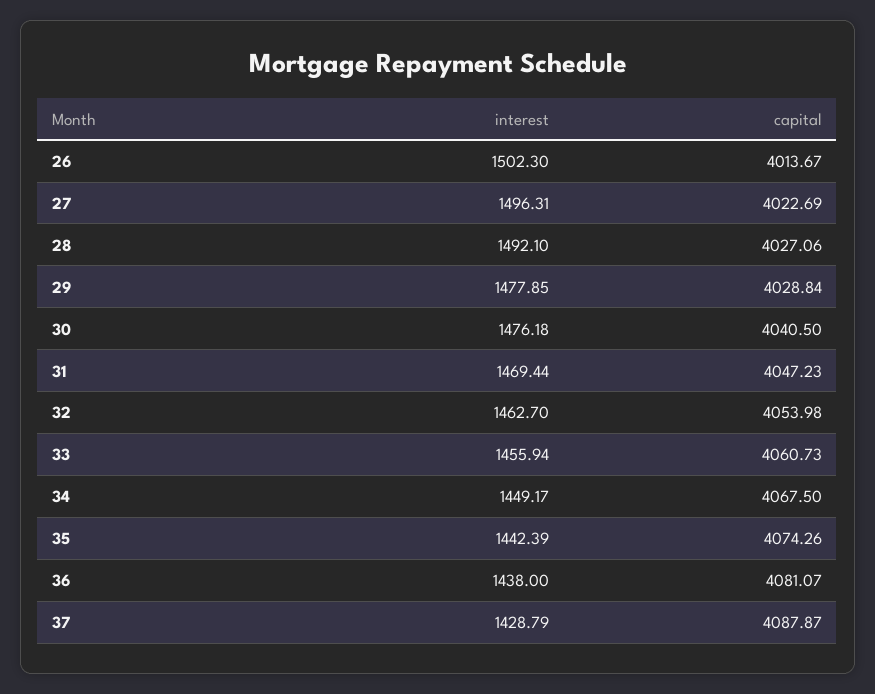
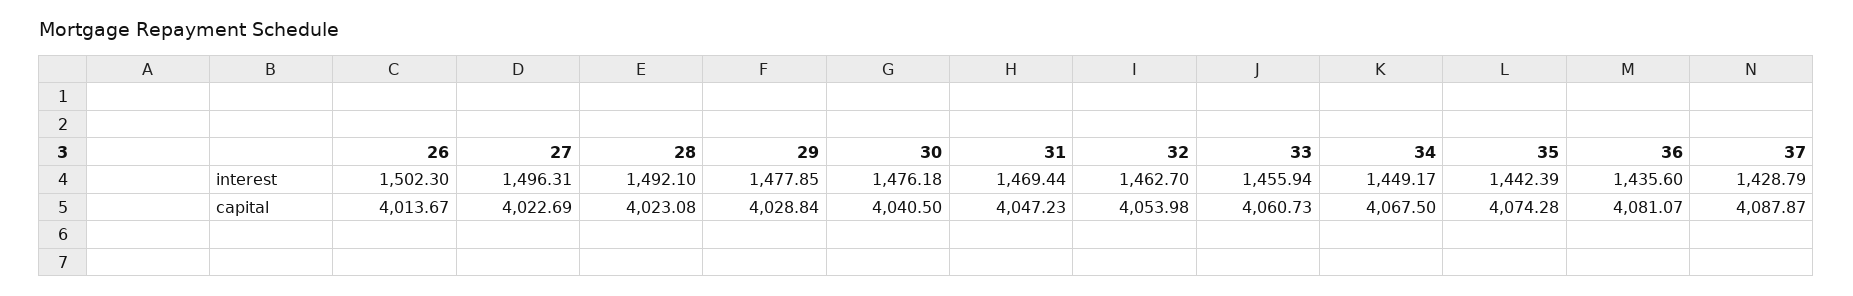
capital, 28: 4027.06 -> 4023.08
capital, 35: 4074.26 -> 4074.28
interest, 36: 1438 -> 1435.6

